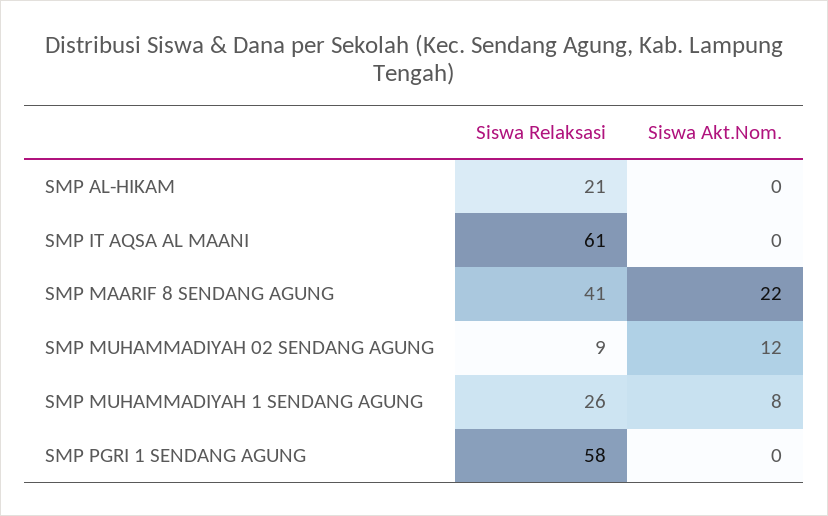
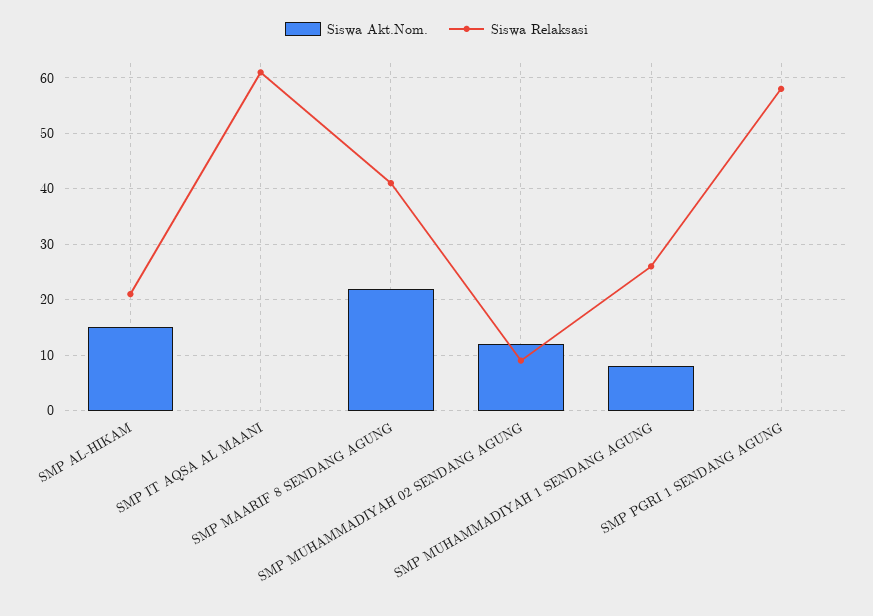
Siswa Akt.Nom., SMP AL-HIKAM: 0 -> 15

